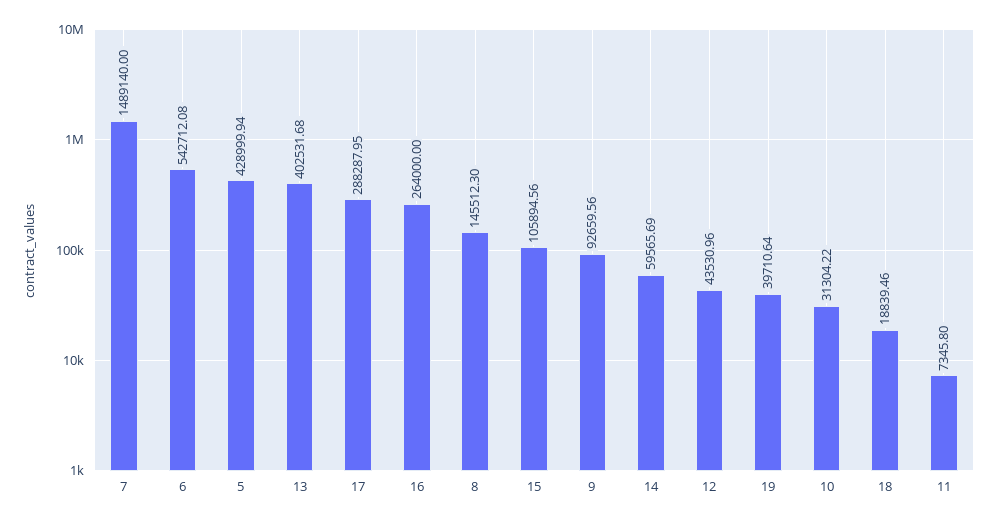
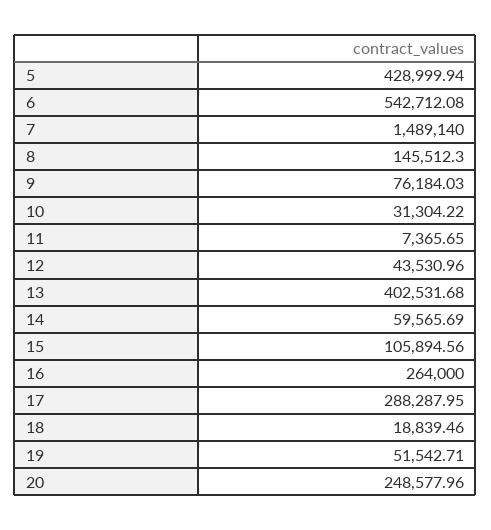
9: 92659.56 -> 76184.03
19: 39710.64 -> 51542.71
11: 7345.8 -> 7365.65
20: none -> 248577.96

